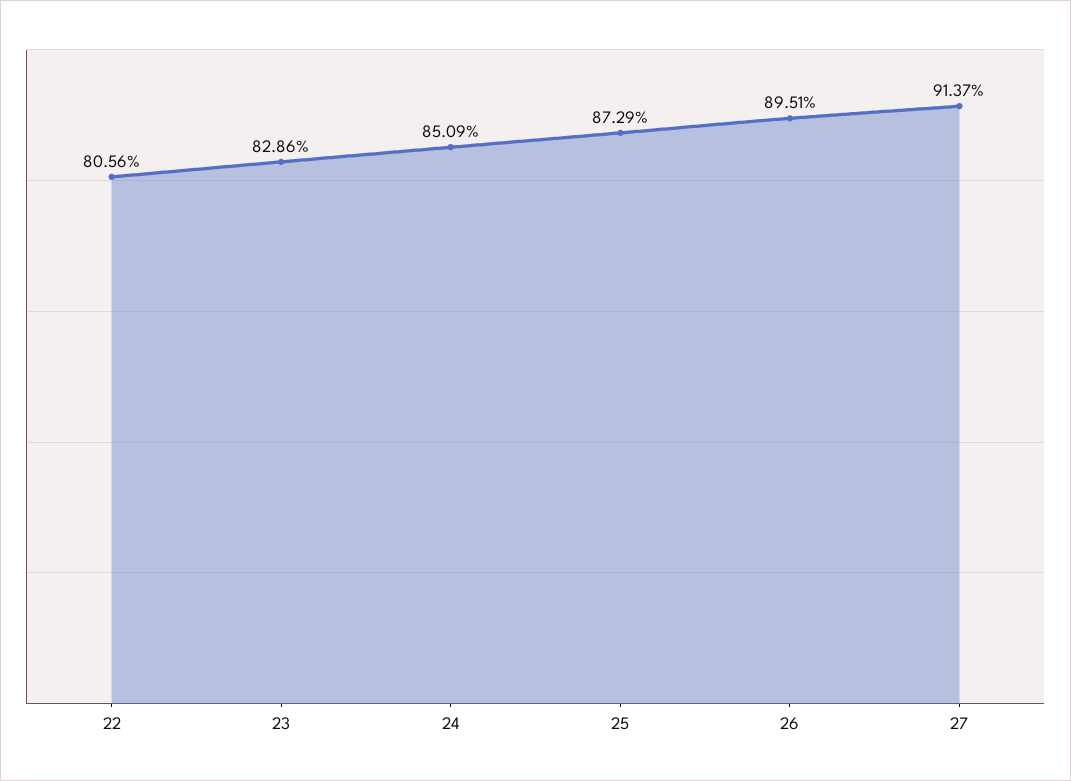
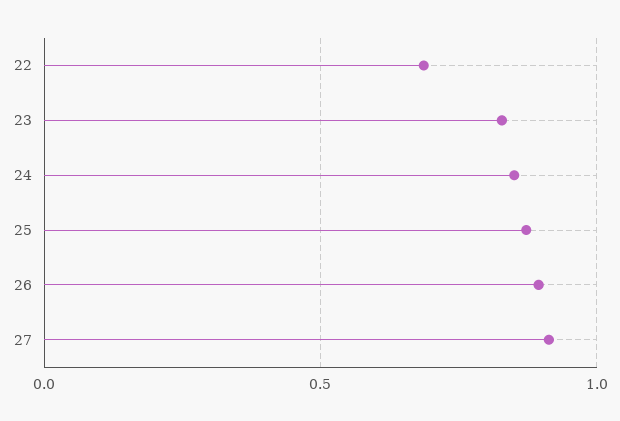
22: 0.8056 -> 0.7

